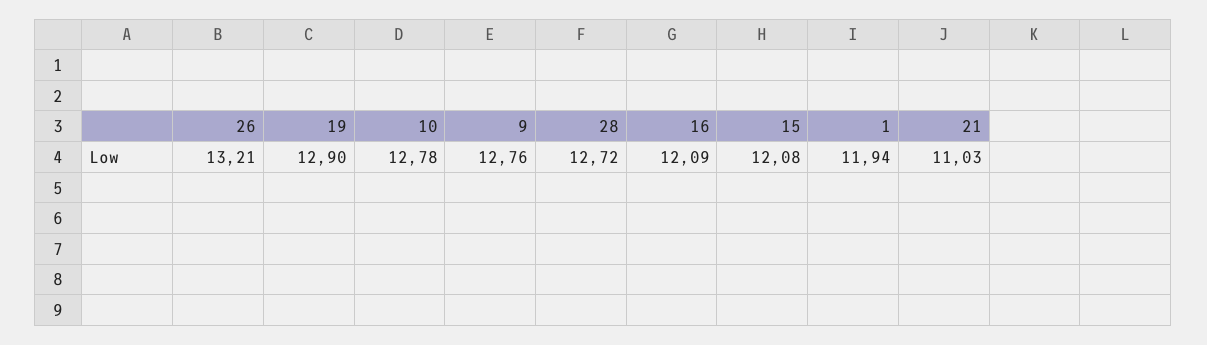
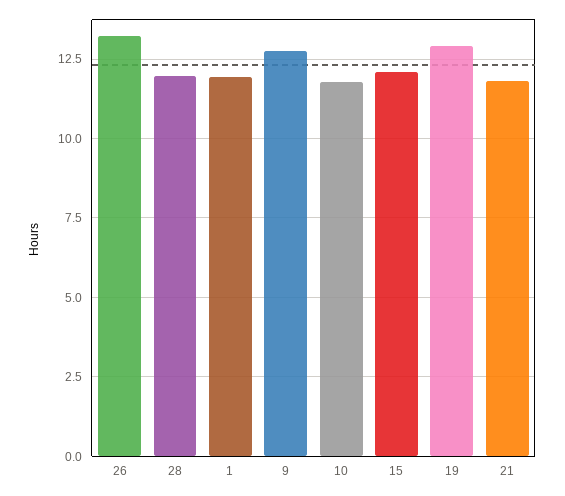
10: 12.78 -> 11.75
28: 12.72 -> 12
16: 12.09 -> none
21: 11.03 -> 11.75

